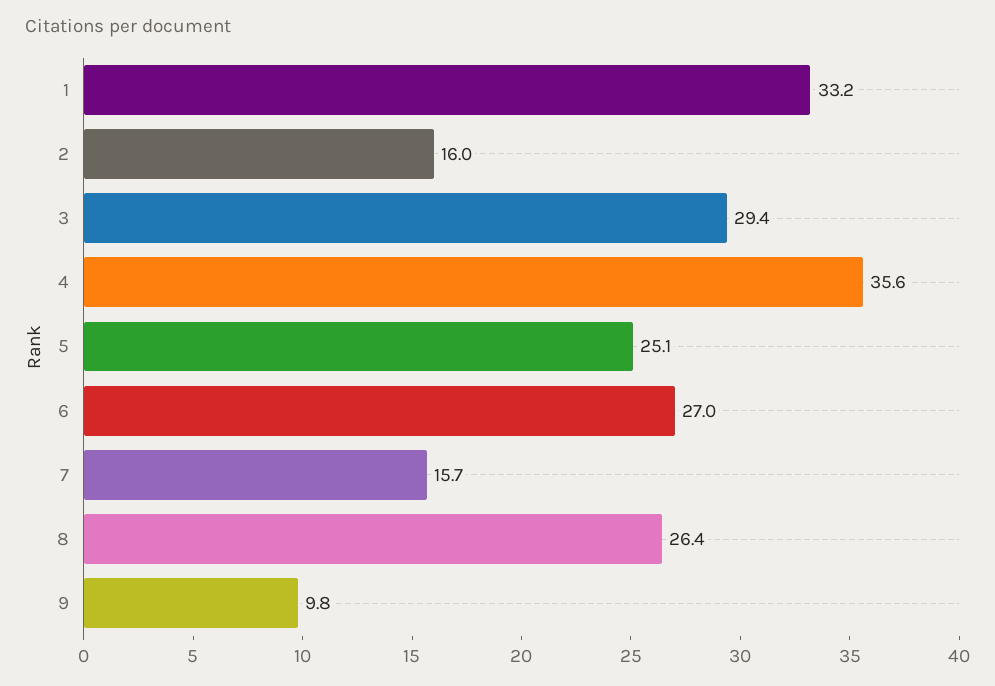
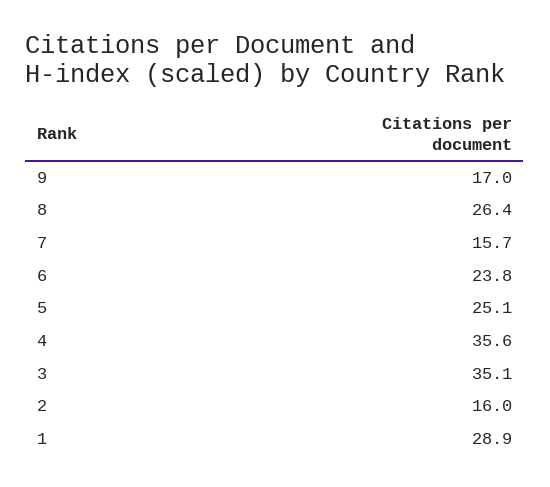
1: 33.2 -> 28.9
3: 29.4 -> 35.1
6: 27 -> 23.8
9: 9.8 -> 17

